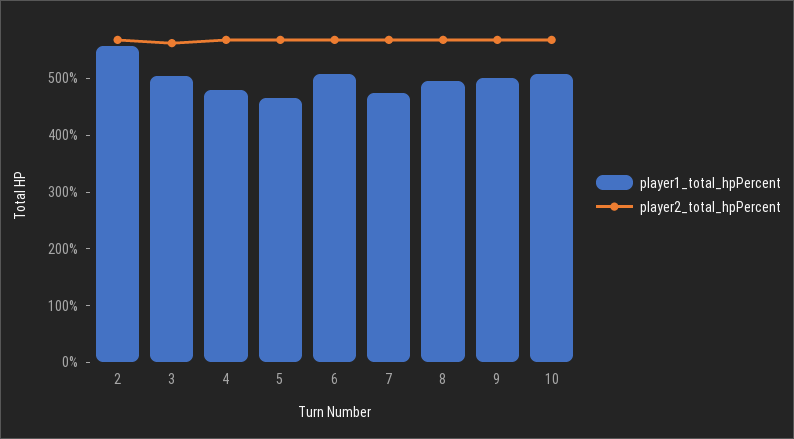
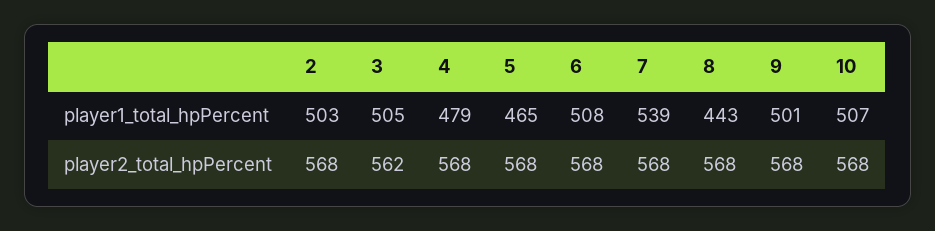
player1_total_hpPercent, 2: 560 -> 503
player1_total_hpPercent, 7: 480 -> 539
player1_total_hpPercent, 8: 500 -> 443

